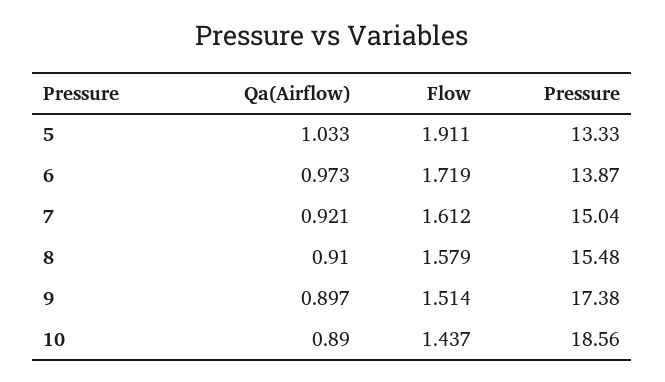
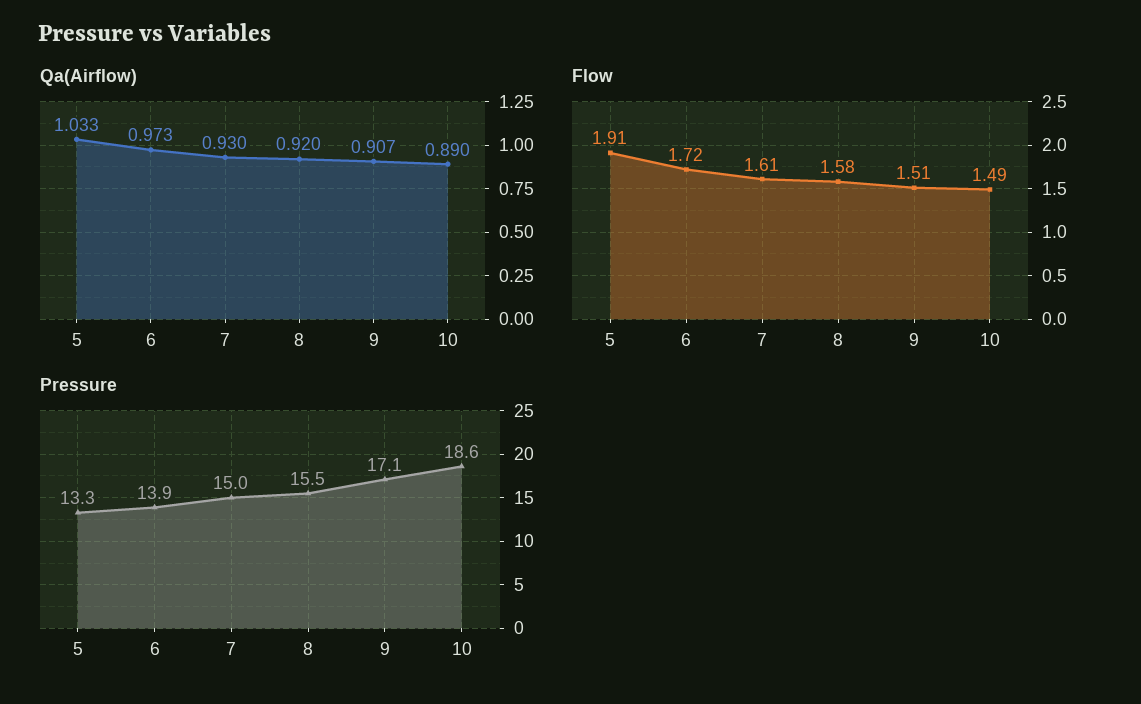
Qa(Airflow), 7: 0.921 -> 0.93
Qa(Airflow), 8: 0.91 -> 0.92
Qa(Airflow), 9: 0.897 -> 0.907
Pressure, 9: 17.38 -> 17.1
Flow, 10: 1.437 -> 1.49

